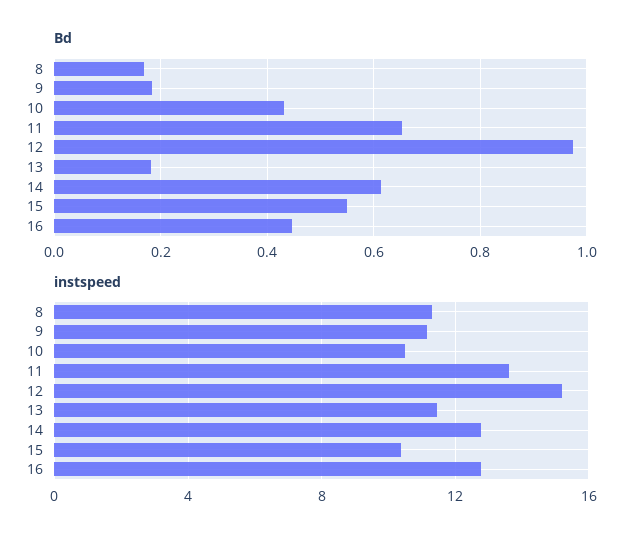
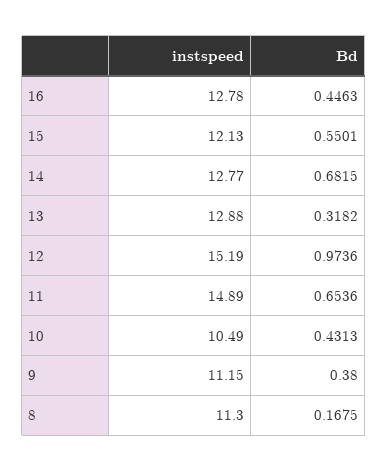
Bd, 9: 0.18 -> 0.38
Bd, 13: 0.18 -> 0.3182
Bd, 14: 0.62 -> 0.6815
instspeed, 11: 13.5 -> 14.89
instspeed, 13: 11.5 -> 12.88
instspeed, 15: 10.5 -> 12.13

